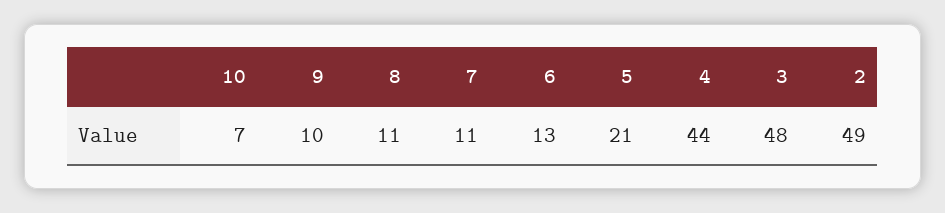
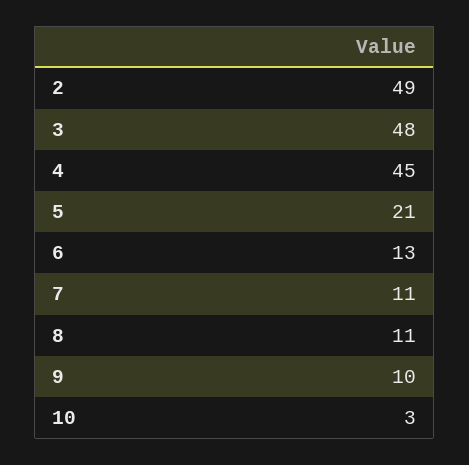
10: 7 -> 3
4: 44 -> 45

